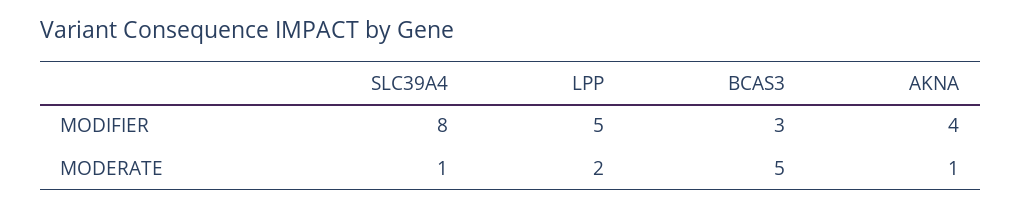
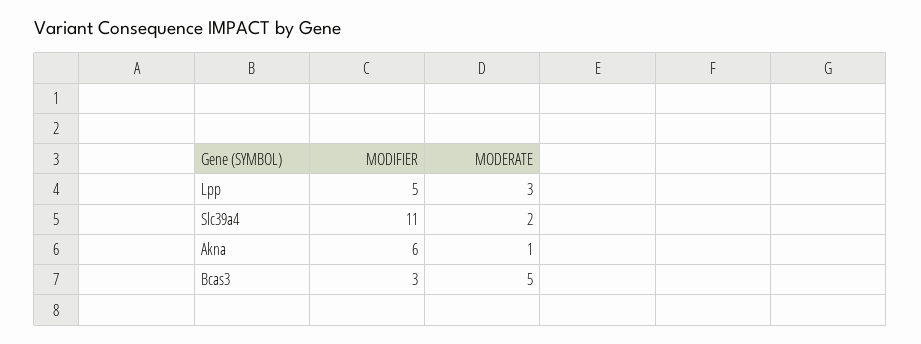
SLC39A4, MODIFIER: 8 -> 11
AKNA, MODIFIER: 4 -> 6
SLC39A4, MODERATE: 1 -> 2
LPP, MODERATE: 2 -> 3

